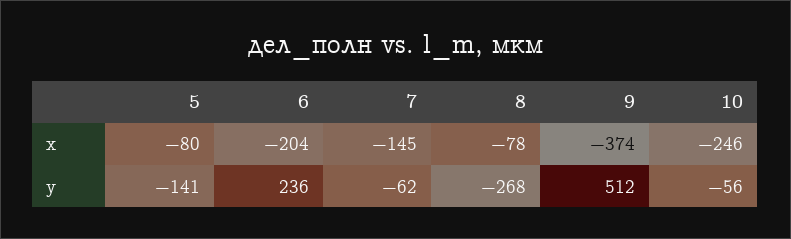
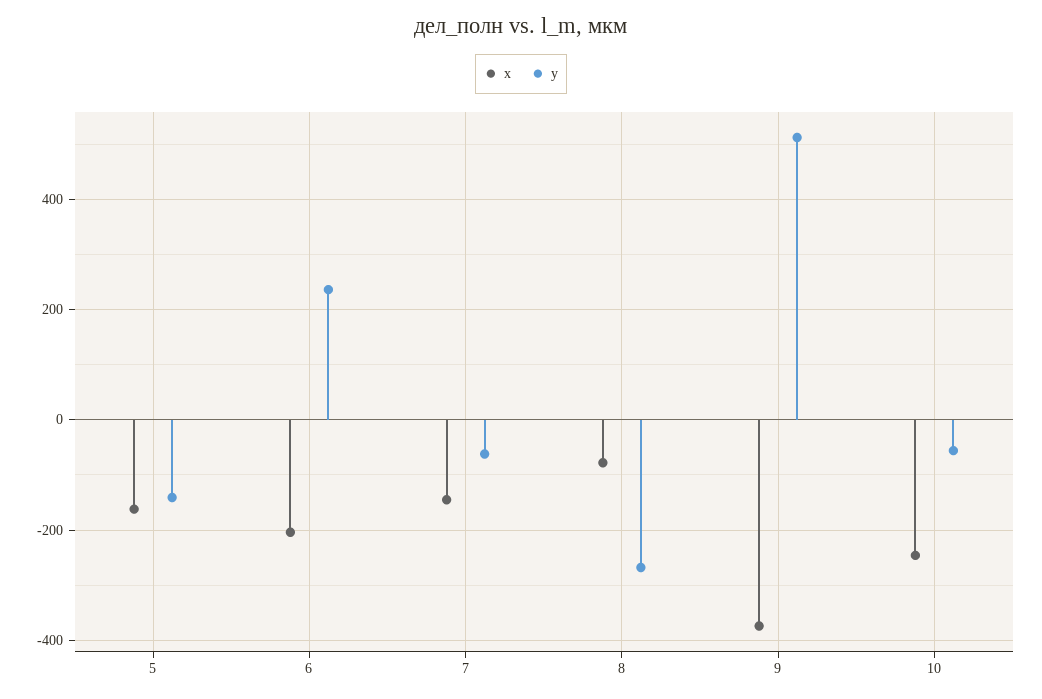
x, 5: -80 -> -160

